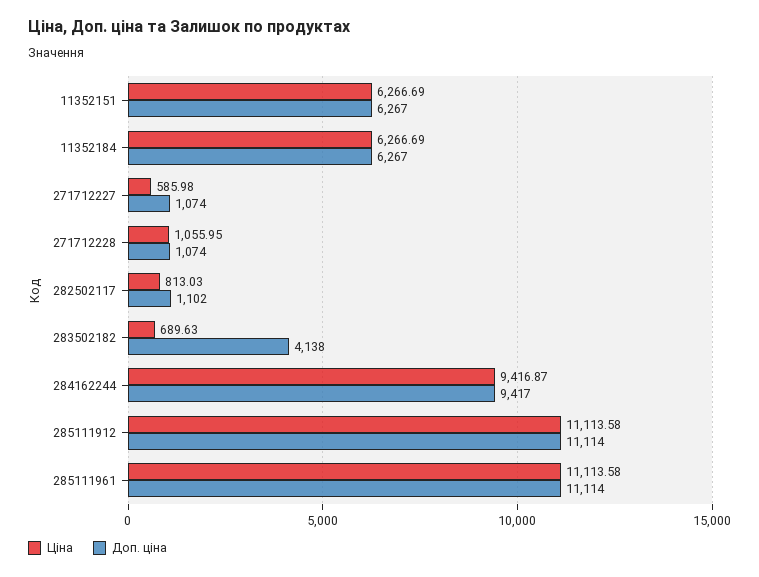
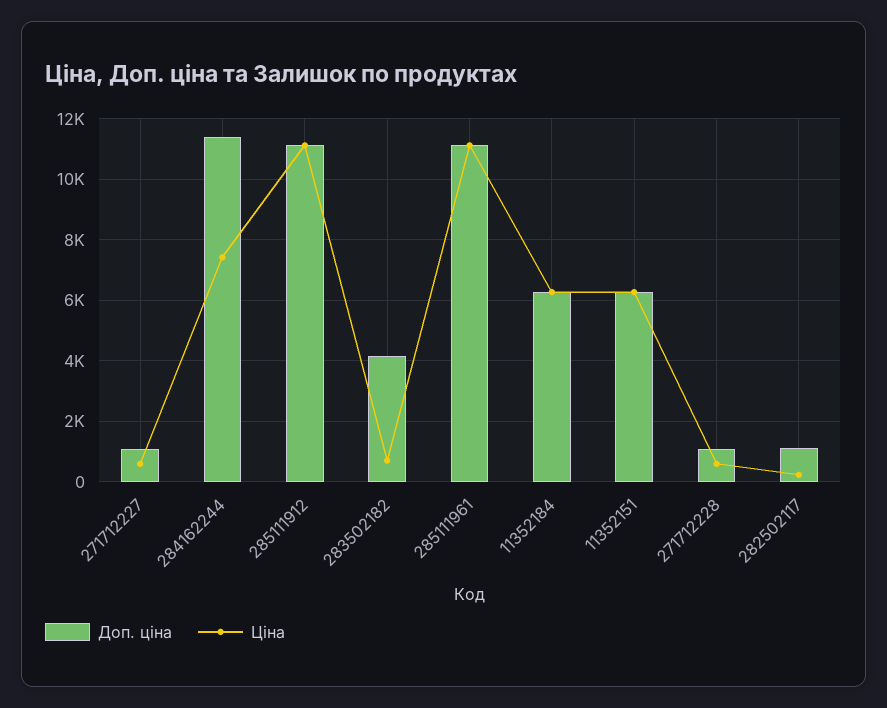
Ціна, 271712228: 1055.95 -> 600
Ціна, 282502117: 813.03 -> 200
Ціна, 284162244: 9416.87 -> 7400
Доп. ціна, 284162244: 9417 -> 11400

